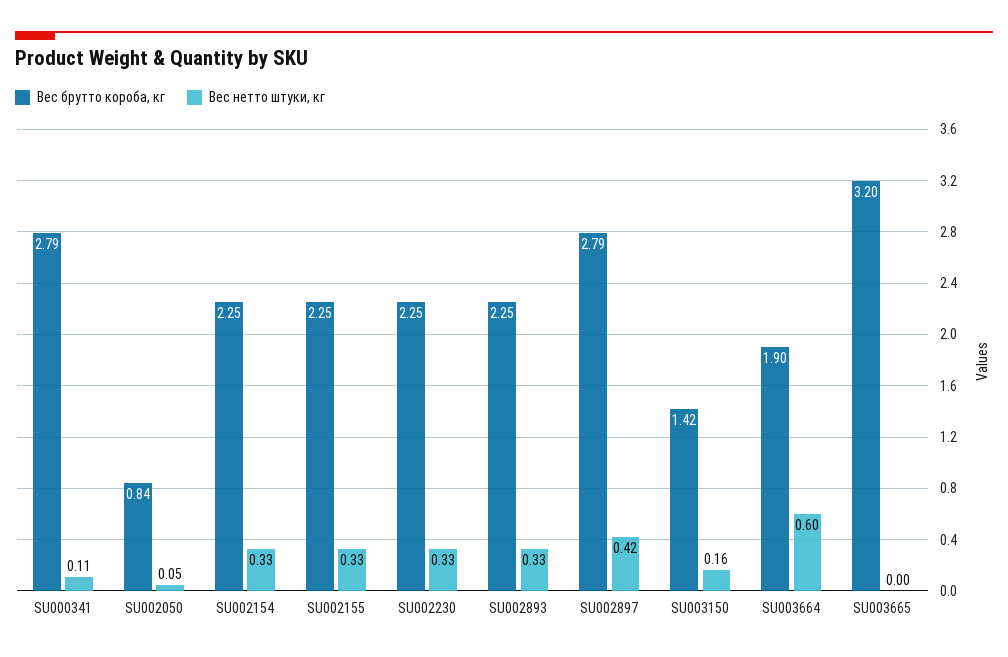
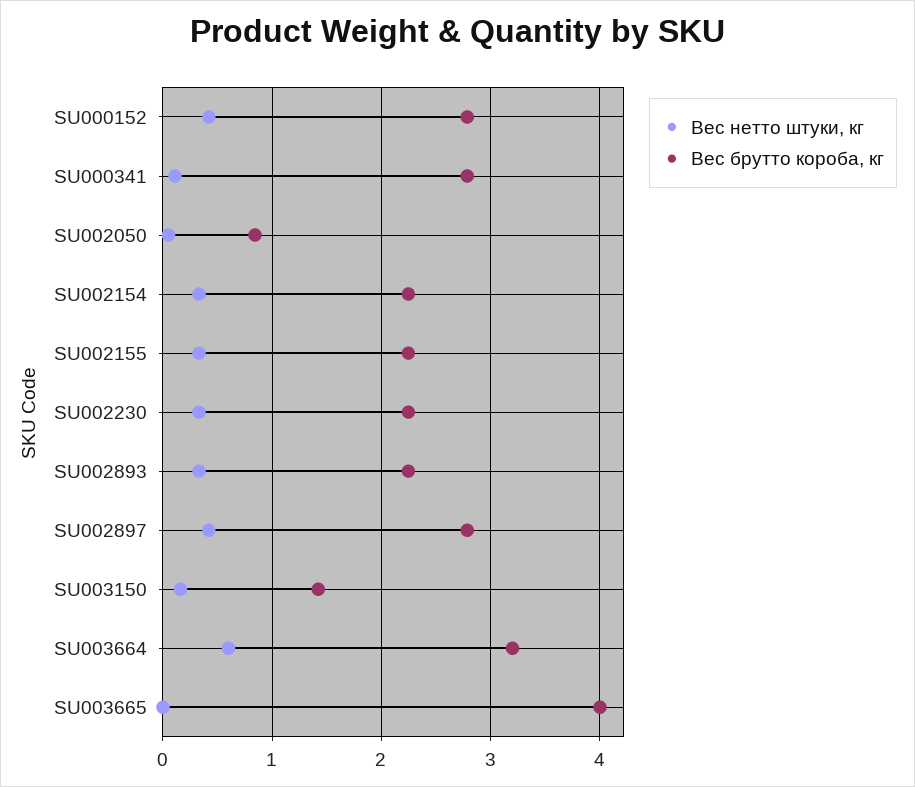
Вес брутто короба, кг, SU003664: 1.9 -> 3.2
Вес брутто короба, кг, SU003665: 3.2 -> 4
Вес нетто штуки, кг, SU000152: none -> 0.4
Вес брутто короба, кг, SU000152: none -> 2.8

